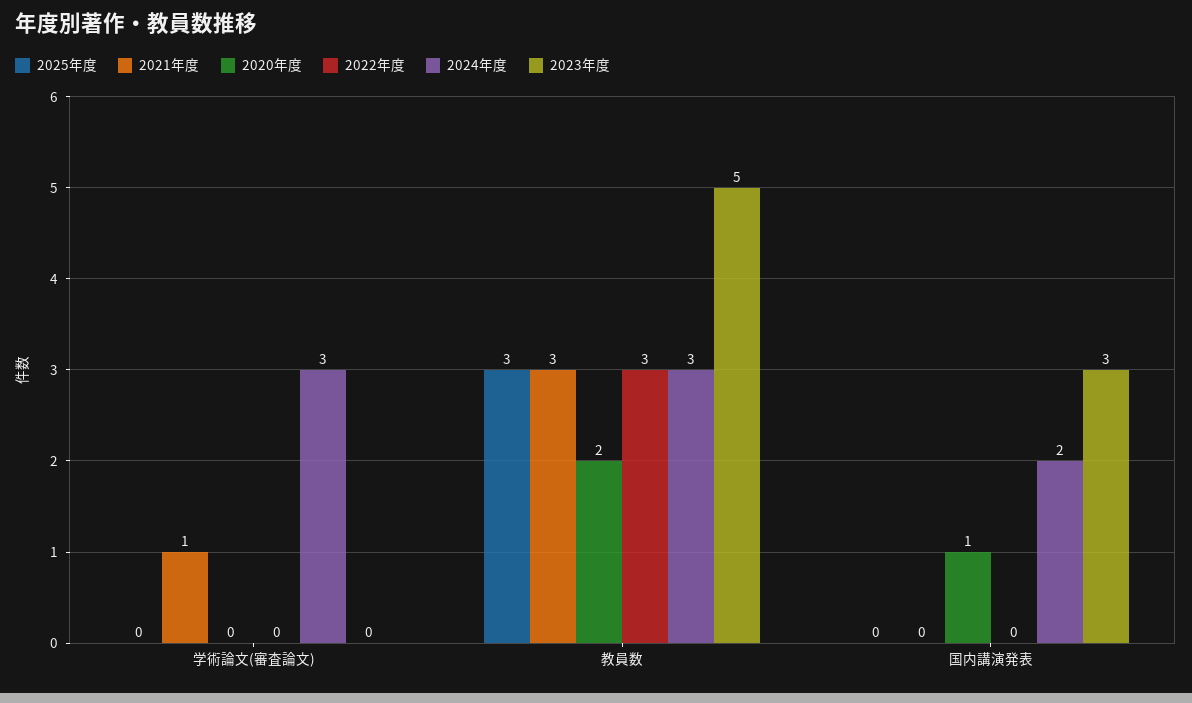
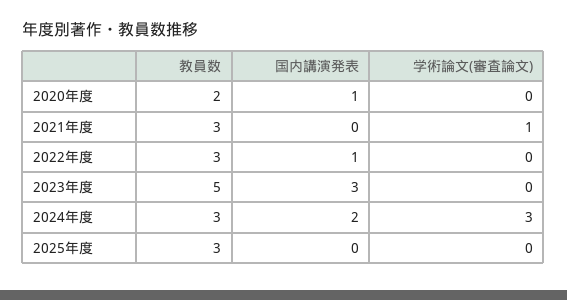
2022年度, 国内講演発表: 0 -> 1

